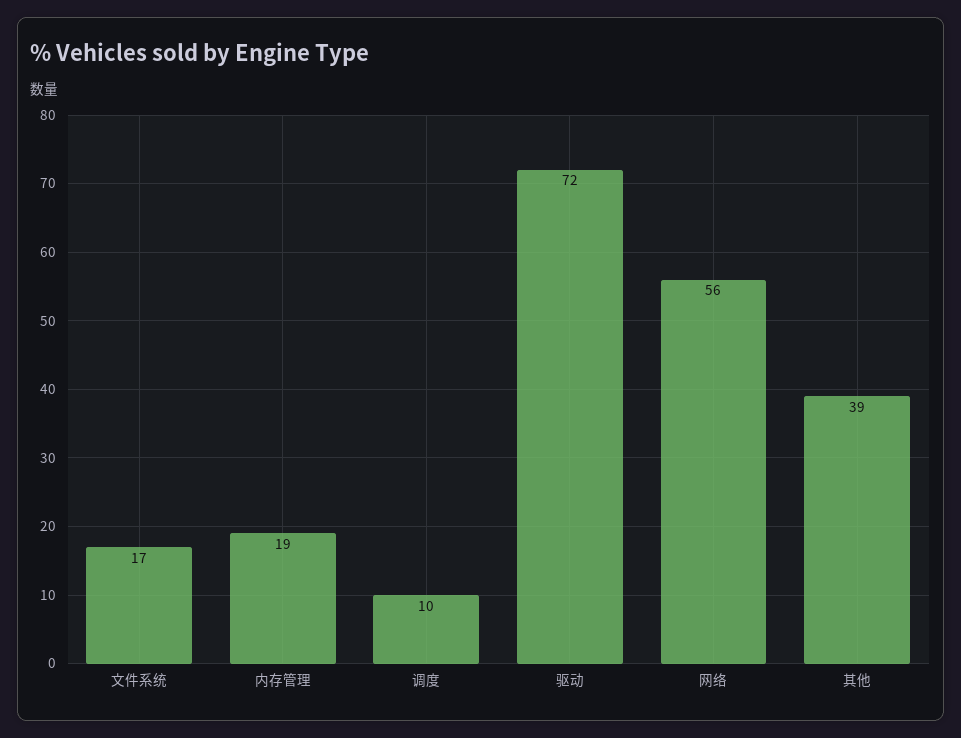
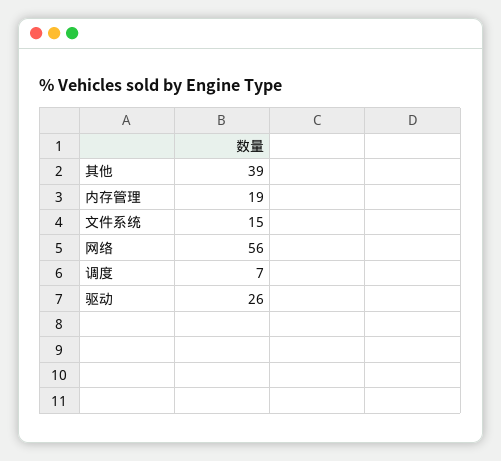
文件系统: 17 -> 15
调度: 10 -> 7
驱动: 72 -> 26

